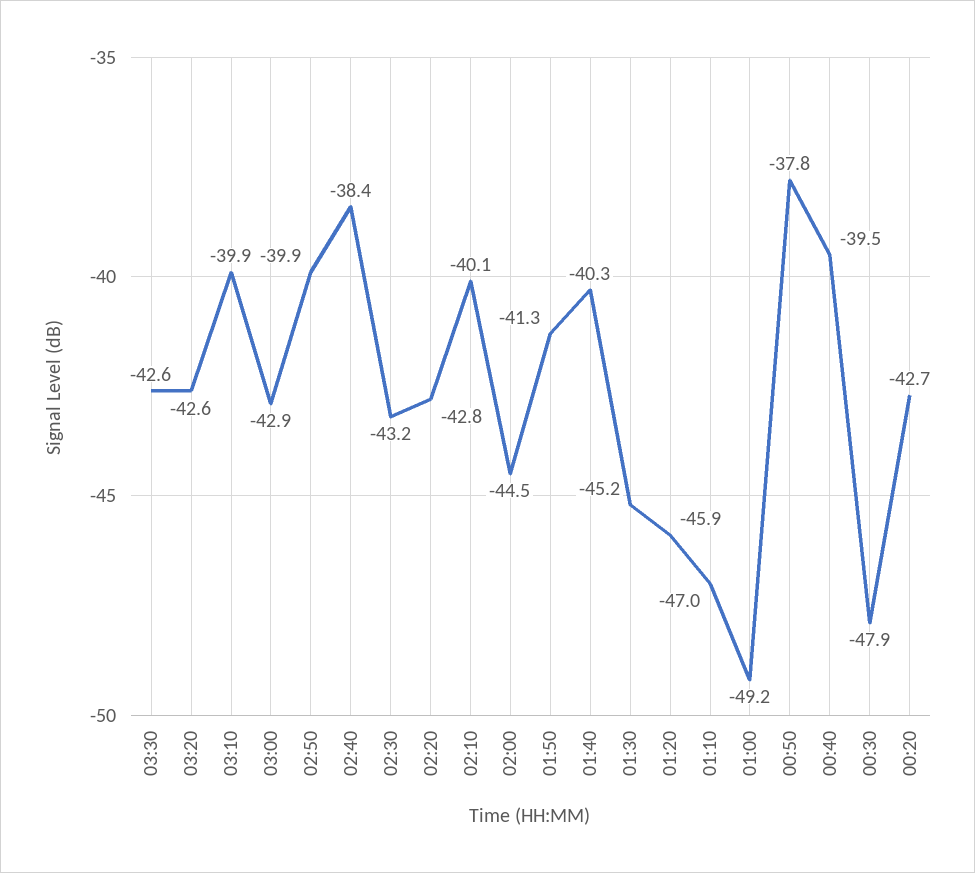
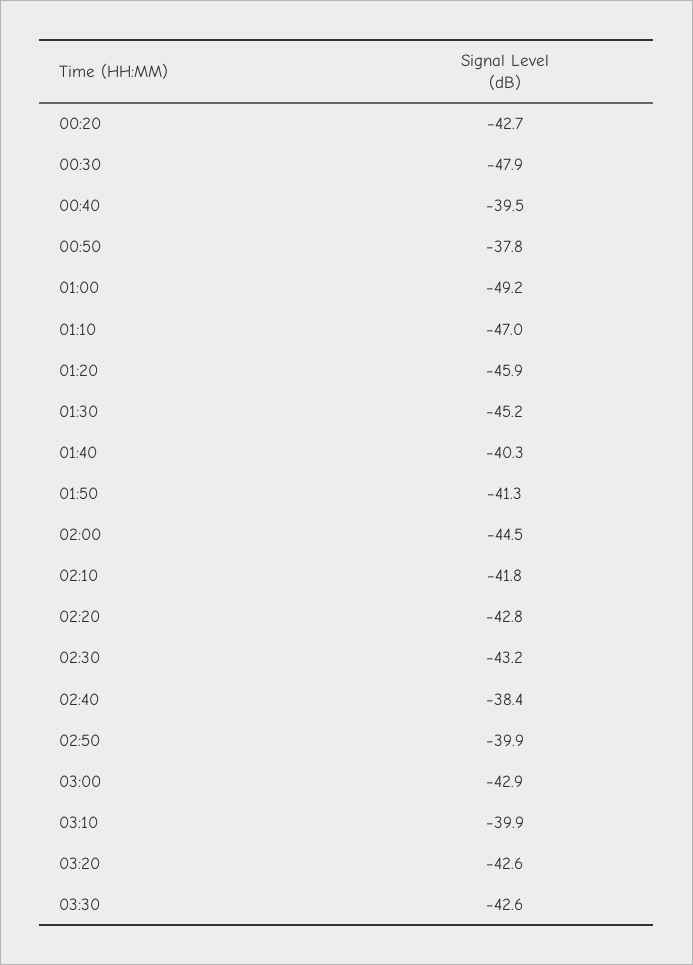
02:10: -40.1 -> -41.8

